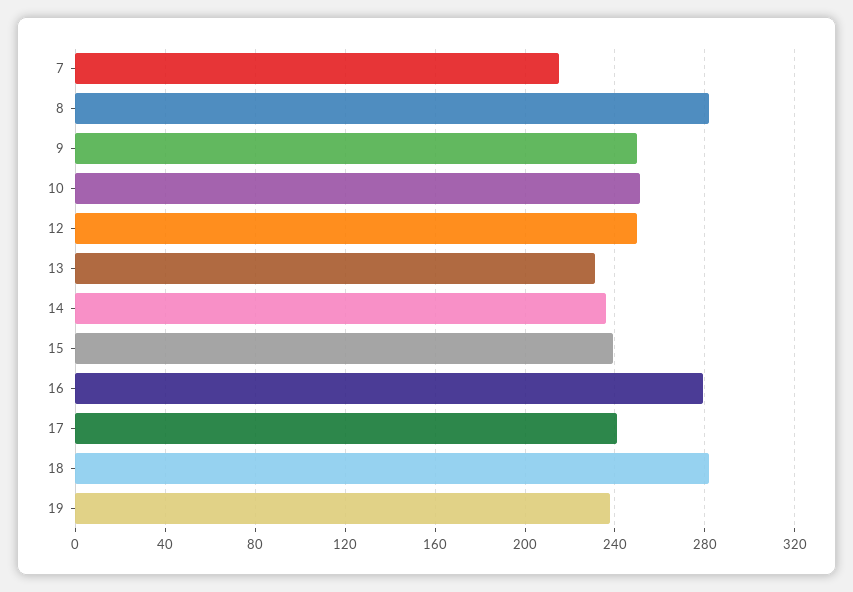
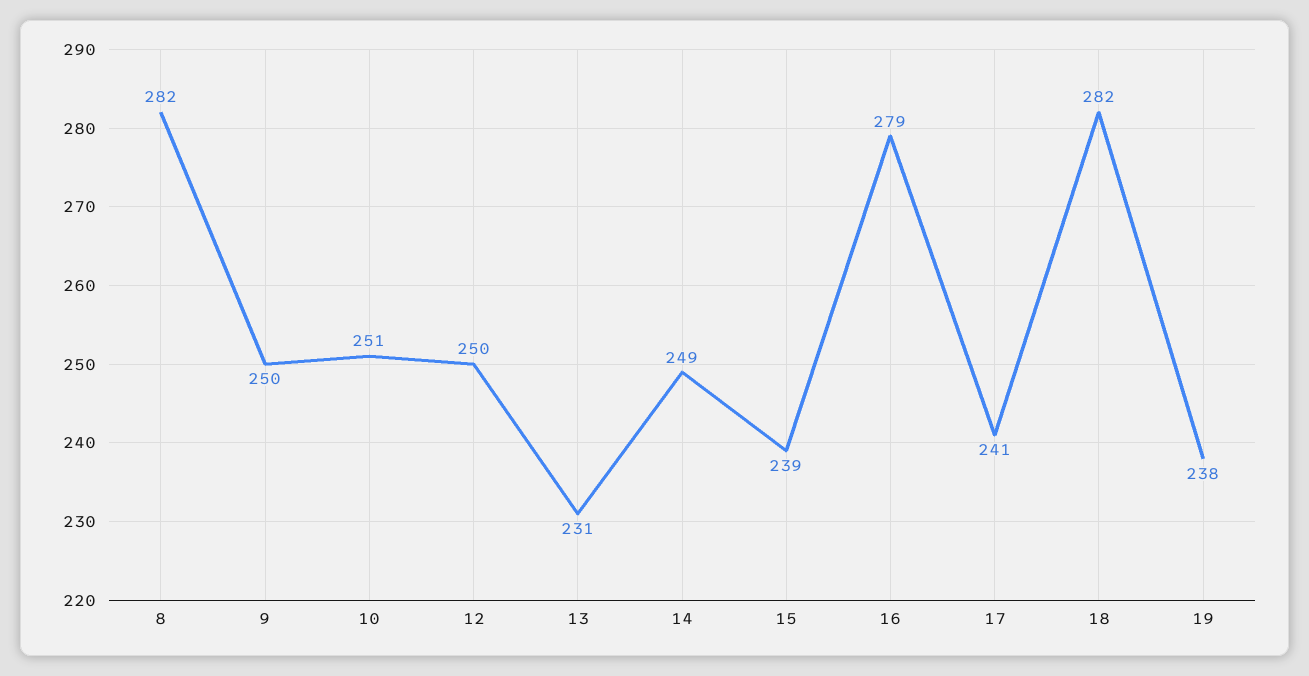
7: 215 -> none
14: 235 -> 249

